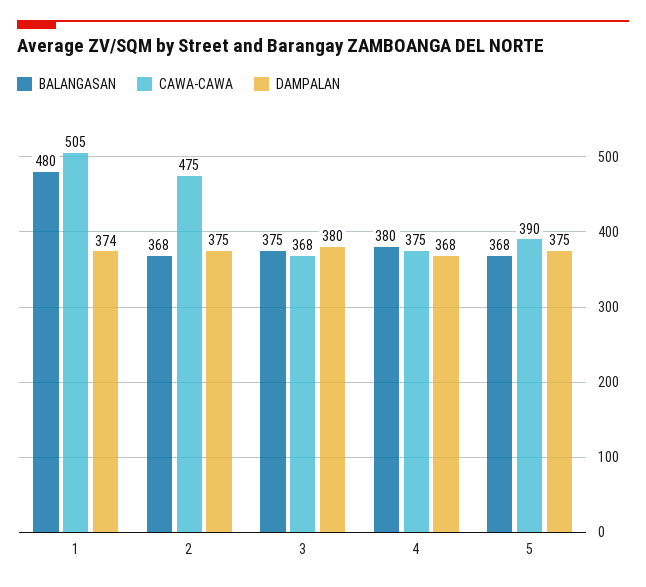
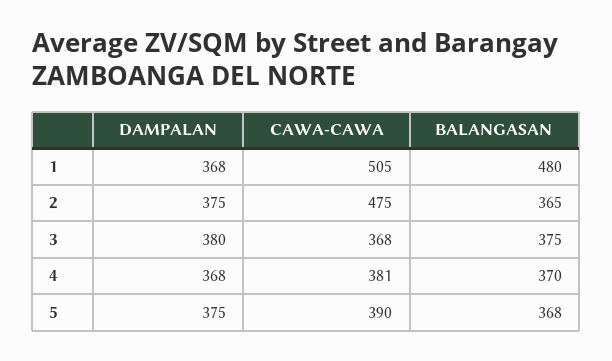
DAMPALAN, 1: 374 -> 368
BALANGASAN, 2: 368 -> 365
BALANGASAN, 4: 380 -> 370
CAWA-CAWA, 4: 375 -> 381

